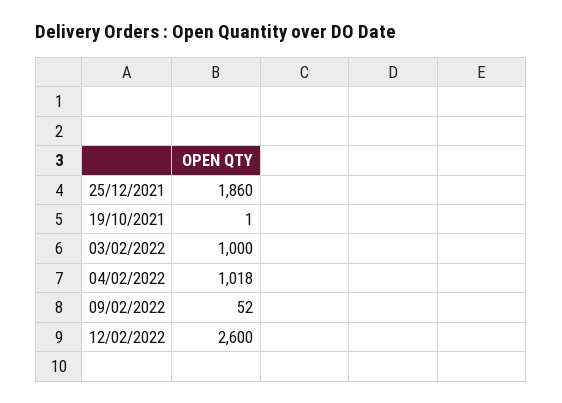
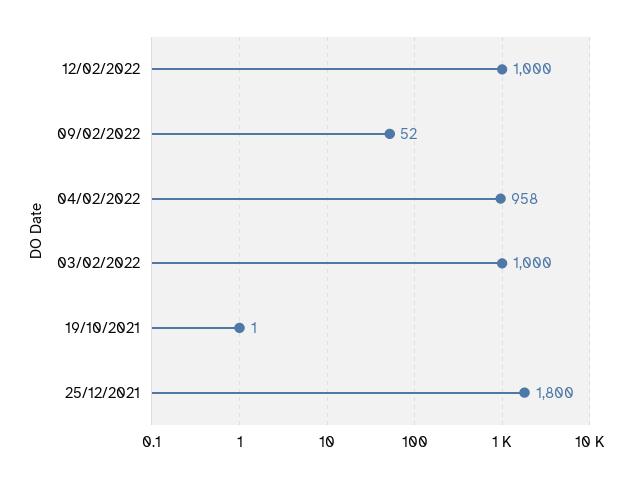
25/12/2021: 1860 -> 1800
04/02/2022: 1018 -> 958
12/02/2022: 2600 -> 1000

